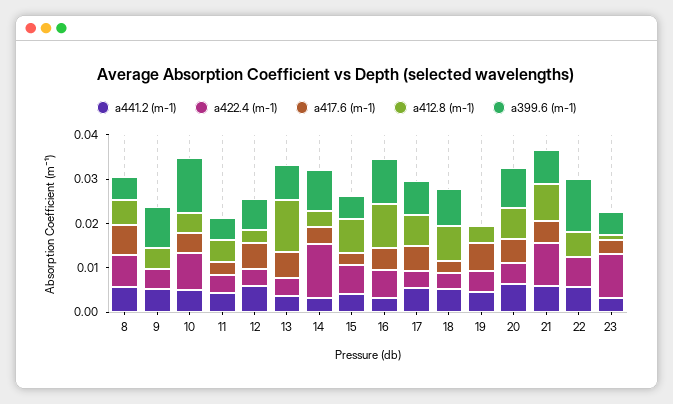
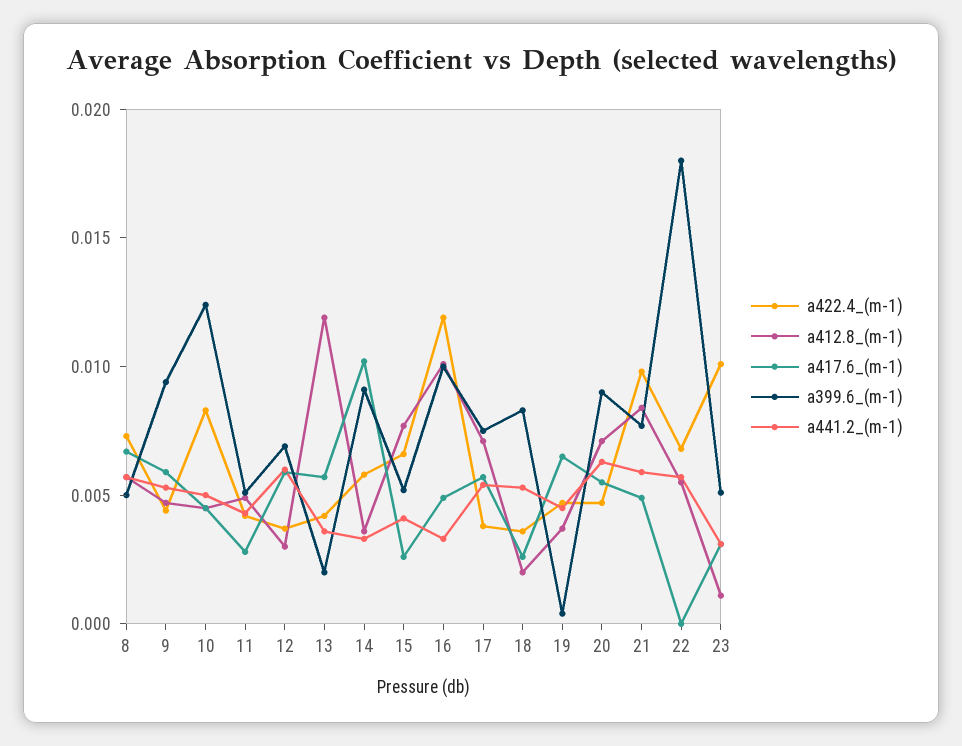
a417.6 (m-1), 9: 0 -> 0.006
a399.6 (m-1), 13: 0.008 -> 0.002
a422.4 (m-1), 14: 0.012 -> 0.006
a417.6 (m-1), 14: 0.004 -> 0.01
a422.4 (m-1), 16: 0.006 -> 0.012
a412.8 (m-1), 18: 0.008 -> 0.002
a399.6 (m-1), 22: 0.012 -> 0.018

